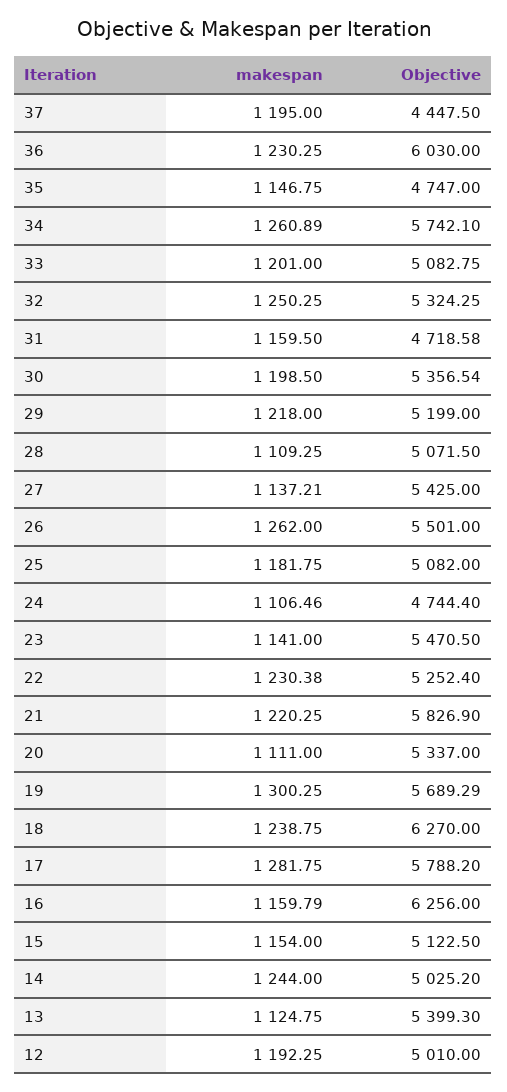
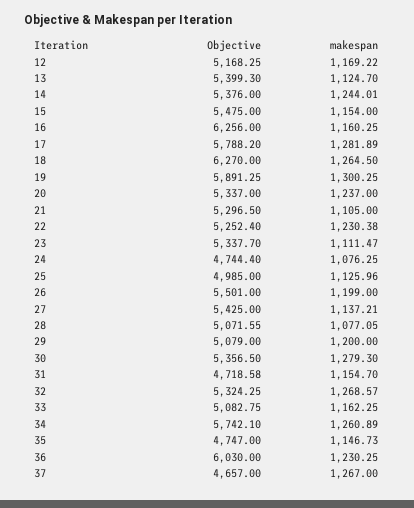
makespan, 37: 1195 -> 1267
Objective, 37: 4447.5 -> 4657
makespan, 35: 1146.75 -> 1146.73
makespan, 33: 1201 -> 1162.25
makespan, 32: 1250.25 -> 1268.57
makespan, 31: 1159.5 -> 1154.7
makespan, 30: 1198.5 -> 1279.3
Objective, 30: 5356.54 -> 5356.5
makespan, 29: 1218 -> 1200
Objective, 29: 5199 -> 5079
makespan, 28: 1109.25 -> 1077.05
Objective, 28: 5071.5 -> 5071.55
makespan, 26: 1262 -> 1199
makespan, 25: 1181.75 -> 1125.96
Objective, 25: 5082 -> 4985
makespan, 24: 1106.46 -> 1076.25
makespan, 23: 1141 -> 1111.47
Objective, 23: 5470.5 -> 5337.7
makespan, 21: 1220.25 -> 1105
Objective, 21: 5826.9 -> 5296.5
makespan, 20: 1111 -> 1237
Objective, 19: 5689.29 -> 5891.25
makespan, 18: 1238.75 -> 1264.5
makespan, 17: 1281.75 -> 1281.89
makespan, 16: 1159.79 -> 1160.25
Objective, 15: 5122.5 -> 5475
makespan, 14: 1244 -> 1244.01
Objective, 14: 5025.2 -> 5376
makespan, 13: 1124.75 -> 1124.7
makespan, 12: 1192.25 -> 1169.22
Objective, 12: 5010 -> 5168.25

